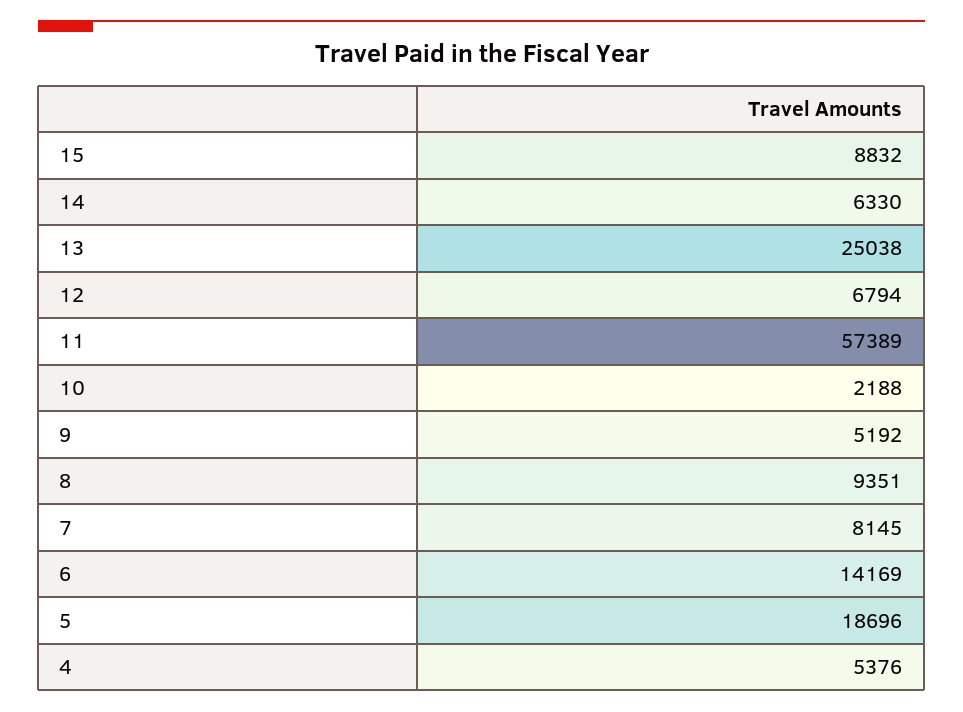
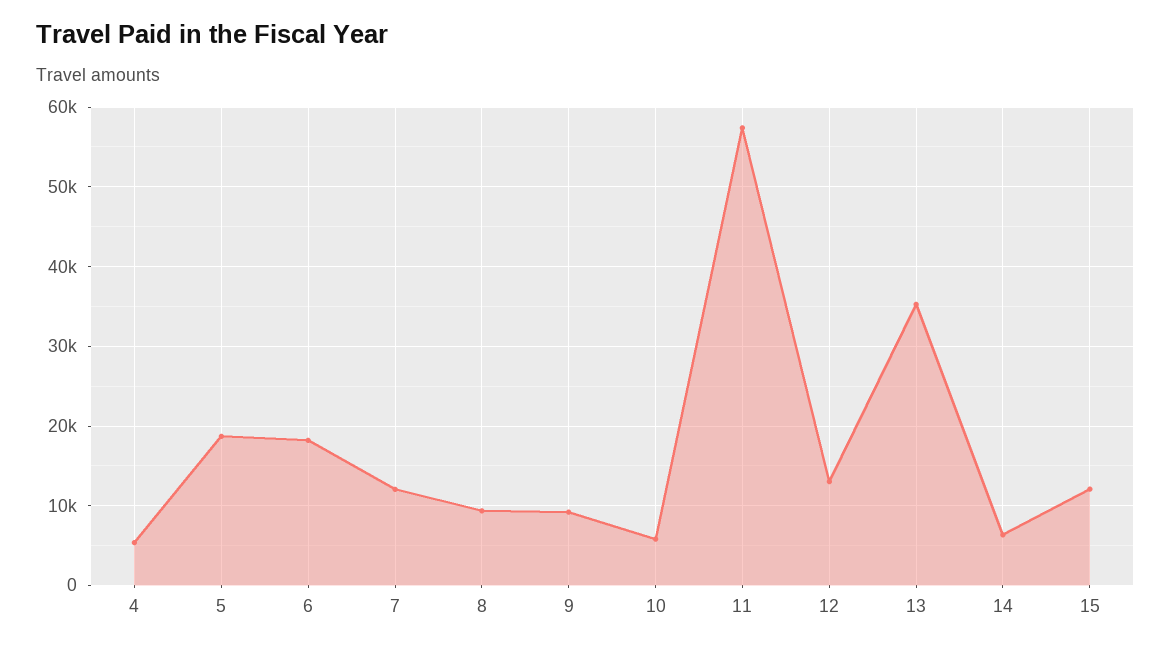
15: 8832 -> 12000
13: 25038 -> 35000
12: 6794 -> 13000
10: 2188 -> 6000
9: 5192 -> 9000
7: 8145 -> 12000
6: 14169 -> 18000

